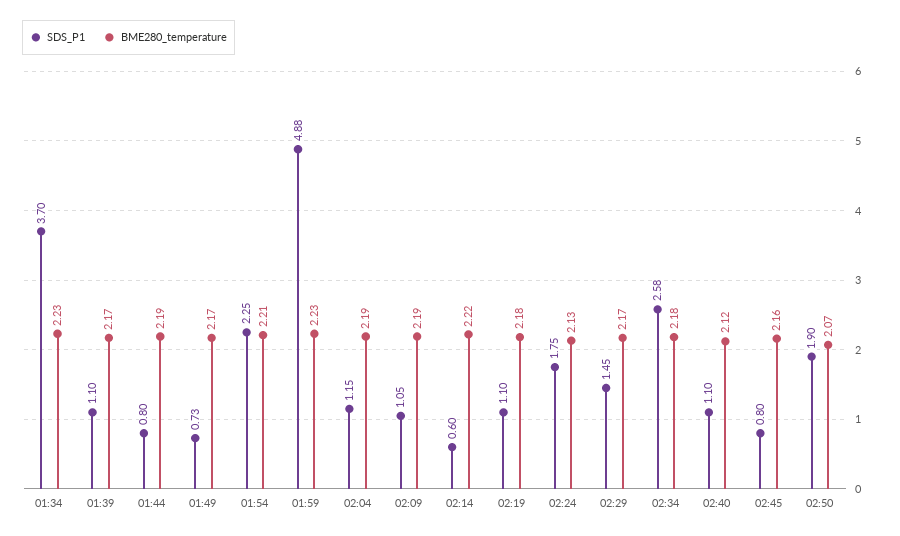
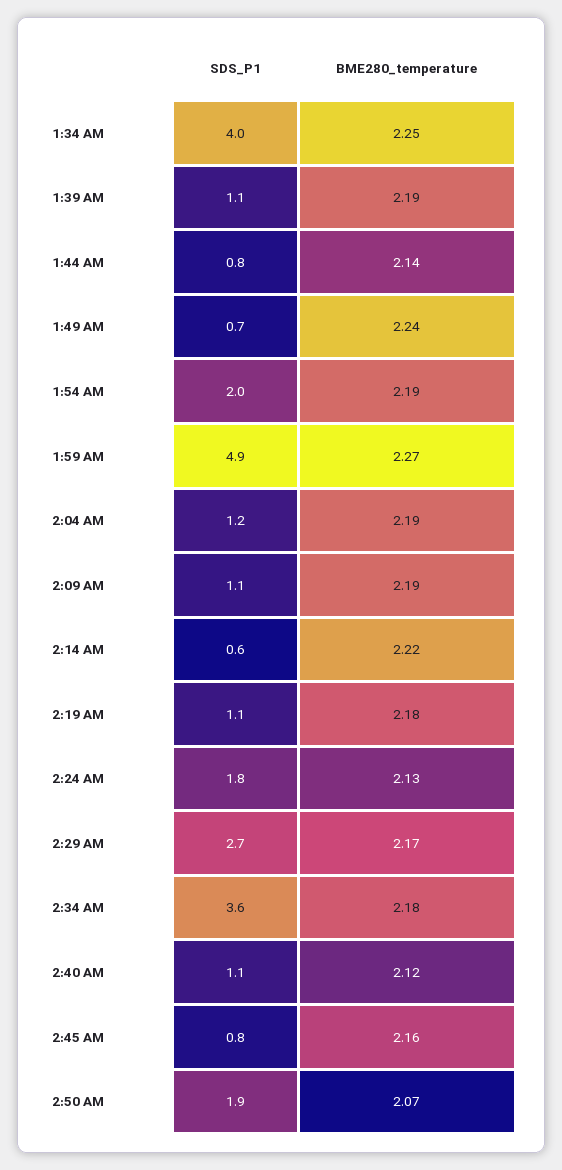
SDS_P1, 01:34: 3.7 -> 4
BME280_temperature, 01:34: 2.23 -> 2.25
BME280_temperature, 01:39: 2.17 -> 2.19
BME280_temperature, 01:44: 2.19 -> 2.14
BME280_temperature, 01:49: 2.17 -> 2.24
SDS_P1, 01:54: 2.25 -> 2
BME280_temperature, 01:54: 2.21 -> 2.19
BME280_temperature, 01:59: 2.23 -> 2.27
SDS_P1, 02:29: 1.45 -> 2.7
SDS_P1, 02:34: 2.58 -> 3.6

